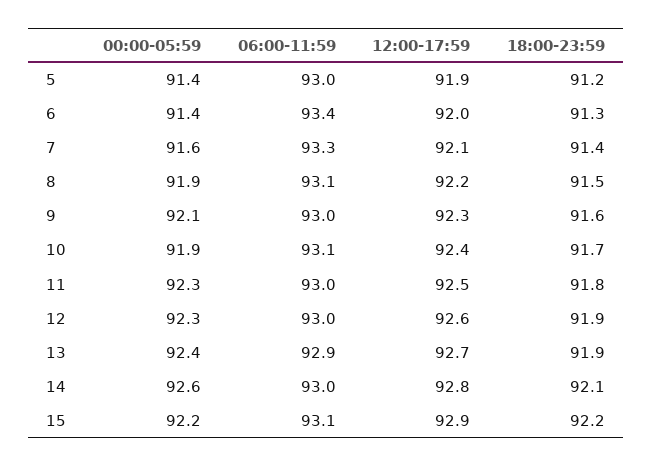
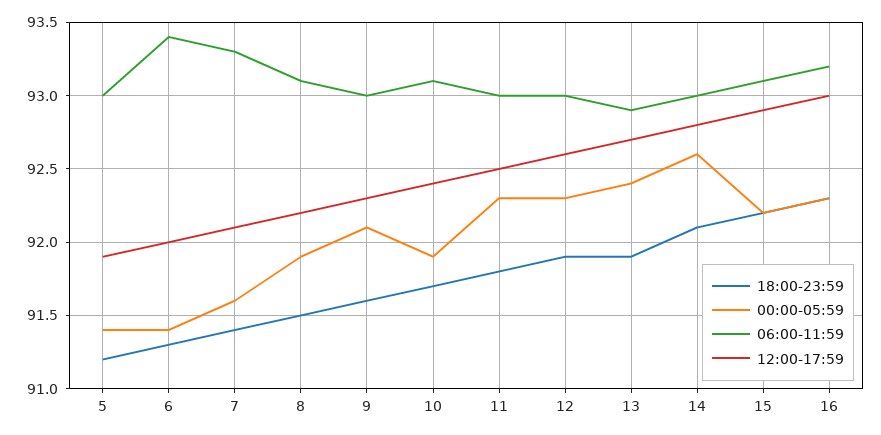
18:00-23:59, 16: none -> 92.3
00:00-05:59, 16: none -> 92.3
06:00-11:59, 16: none -> 93.2
12:00-17:59, 16: none -> 93

